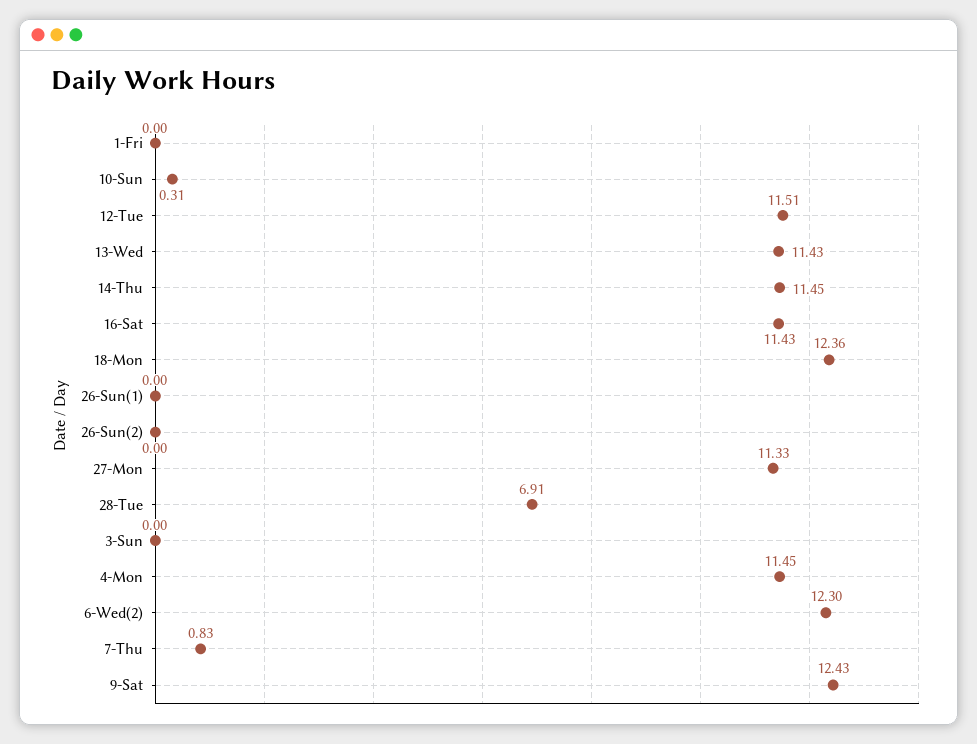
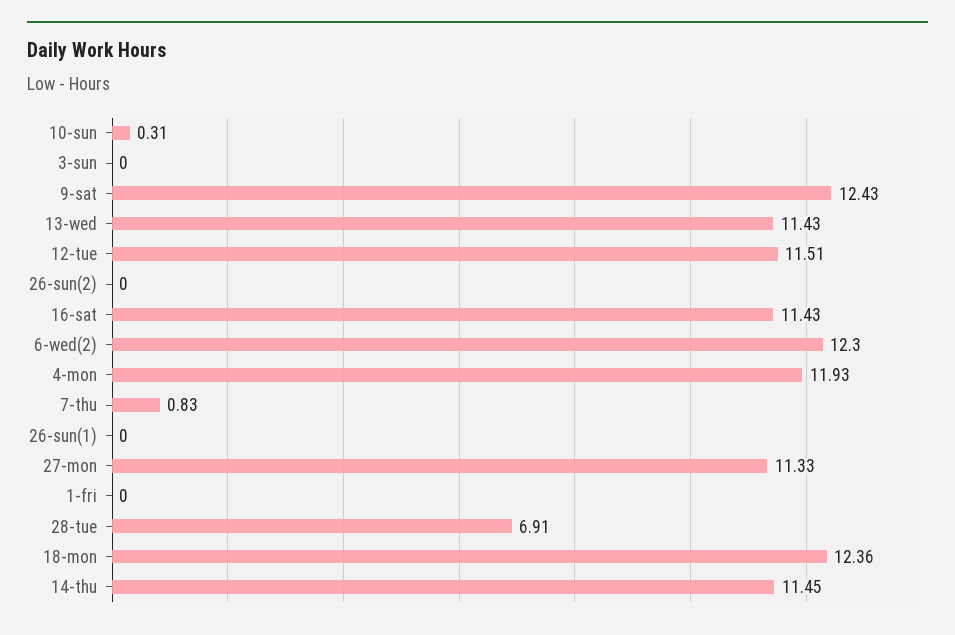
4-Mon: 11.45 -> 11.93

